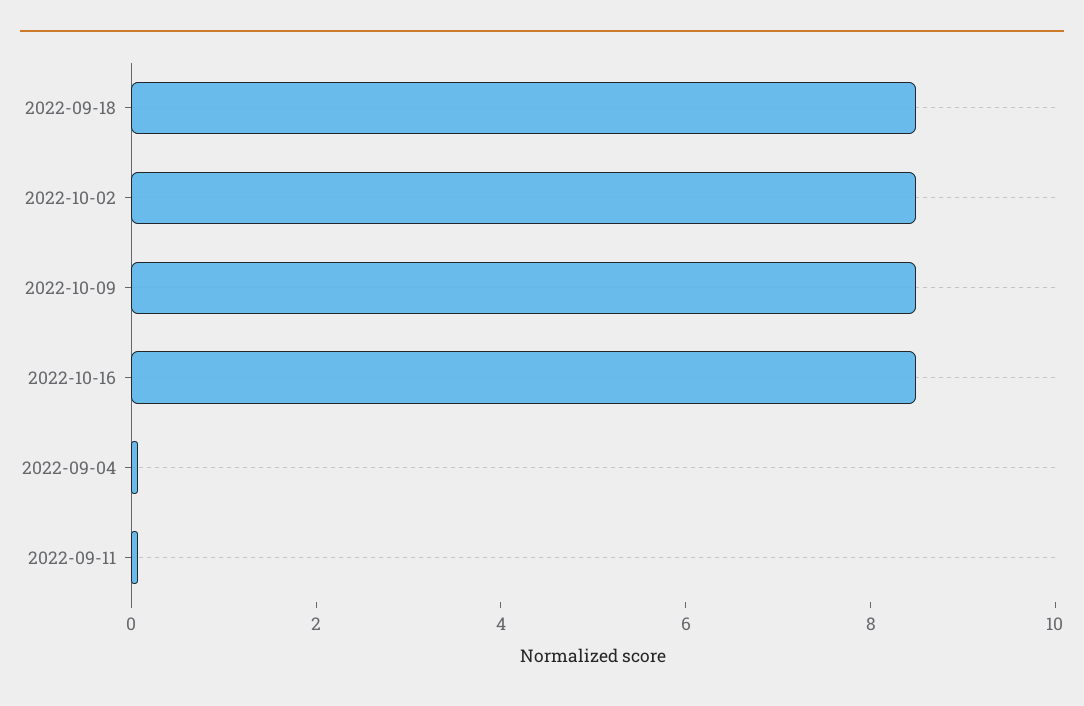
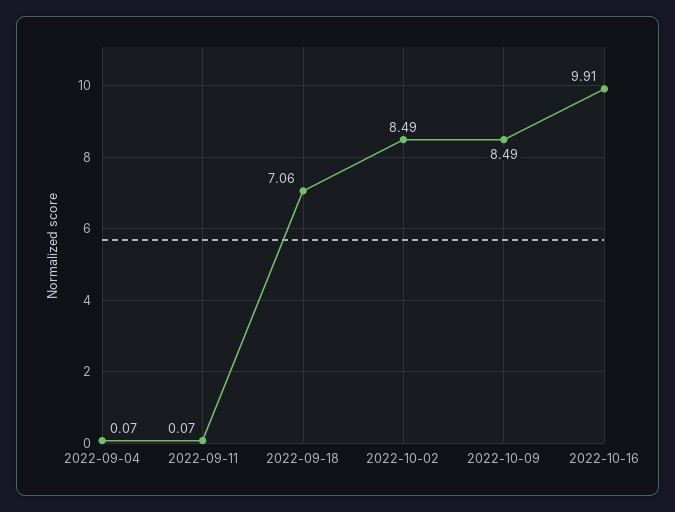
2022-09-18: 8.5 -> 7.06
2022-10-16: 8.5 -> 9.91

